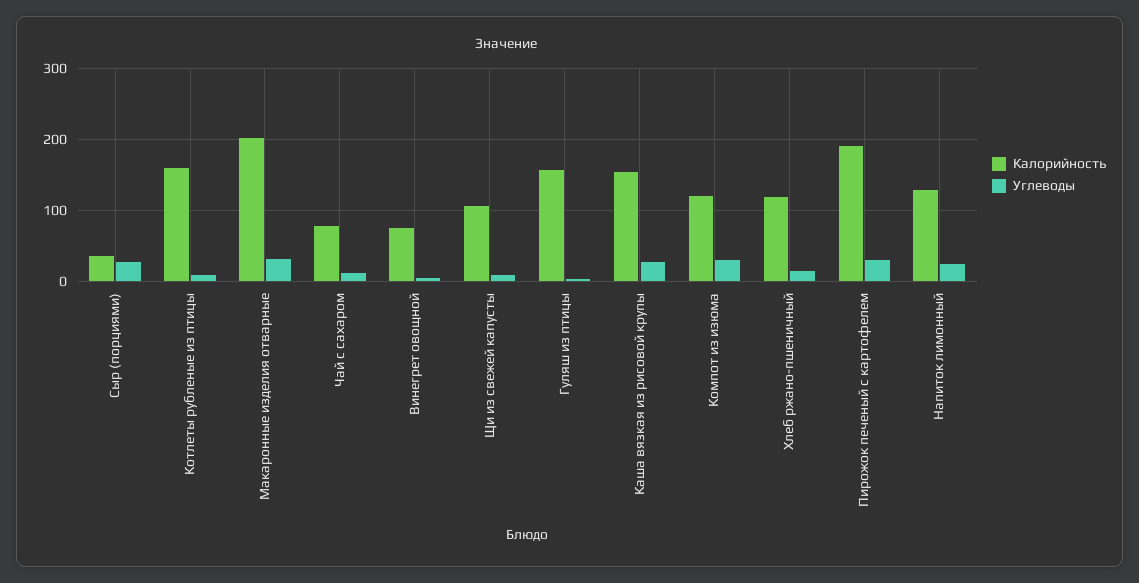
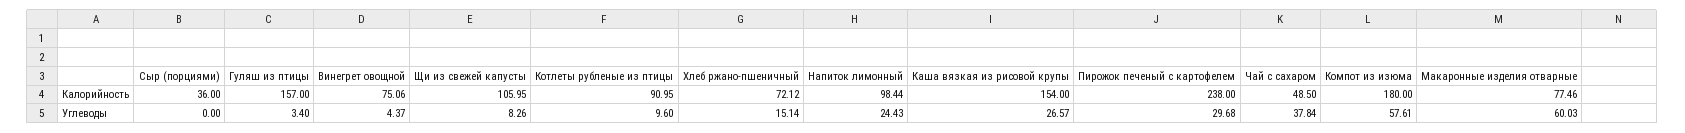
Углеводы, Сыр (порциями): 30 -> 0
Калорийность, Котлеты рубленые из птицы: 160 -> 90.95
Калорийность, Макаронные изделия отварные: 200 -> 77.46
Углеводы, Макаронные изделия отварные: 30 -> 60.03
Калорийность, Чай с сахаром: 80 -> 48.5
Углеводы, Чай с сахаром: 10 -> 37.84
Калорийность, Компот из изюма: 120 -> 180
Углеводы, Компот из изюма: 30 -> 57.61
Калорийность, Хлеб ржано-пшеничный: 120 -> 72.12
Калорийность, Пирожок печеный с картофелем: 190 -> 238
Калорийность, Напиток лимонный: 130 -> 98.44

